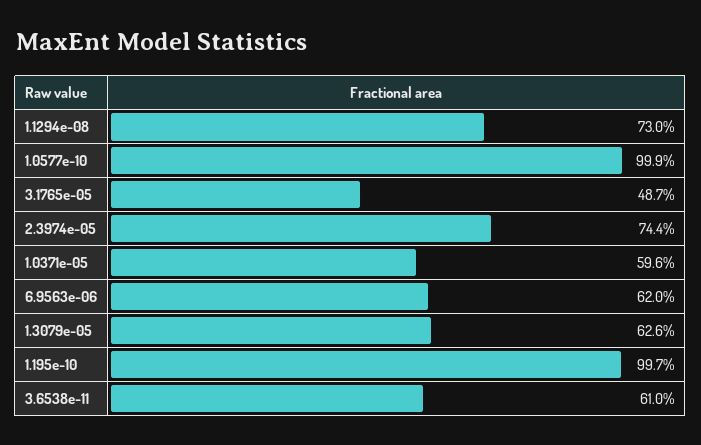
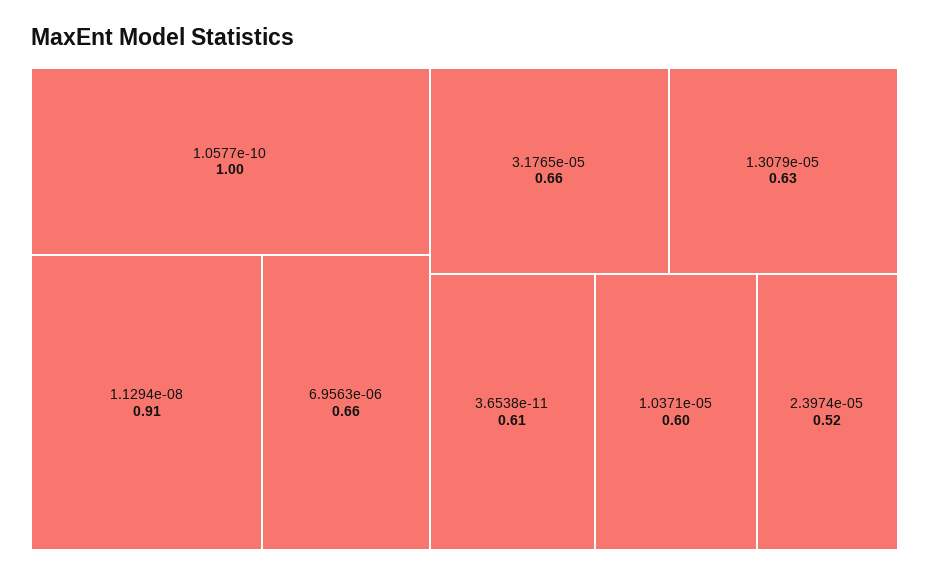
1.1294e-08: 0.73 -> 0.91
3.1765e-05: 0.487 -> 0.66
2.3974e-05: 0.744 -> 0.52
6.9563e-06: 0.62 -> 0.66
1.195e-10: 0.997 -> none

